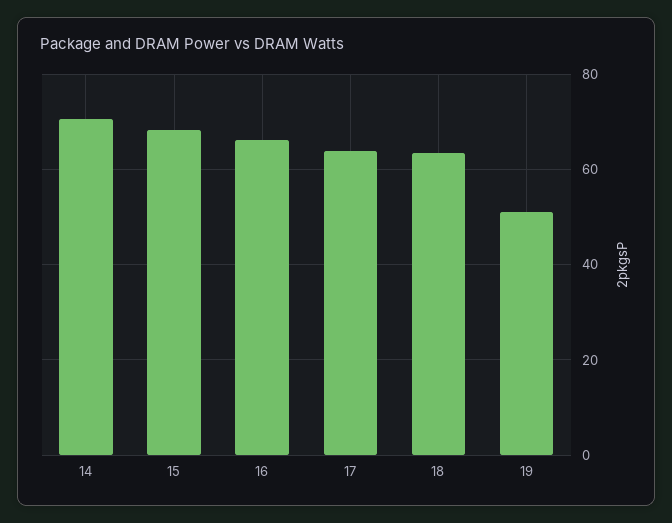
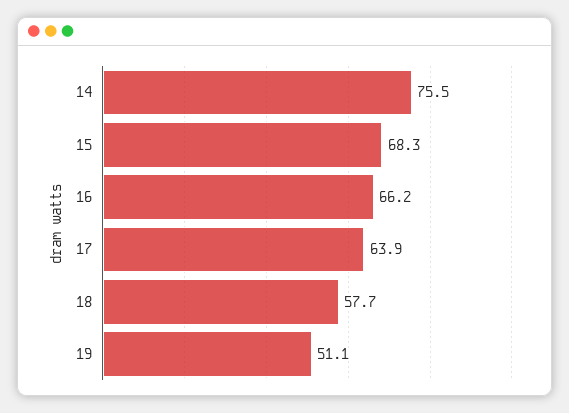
14: 70 -> 75.5
18: 64 -> 57.7

